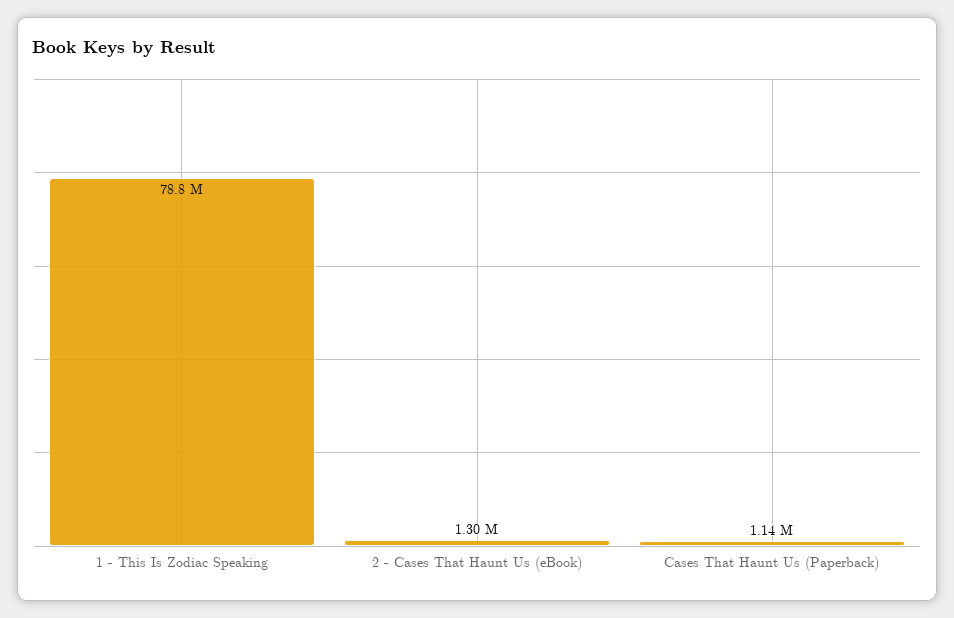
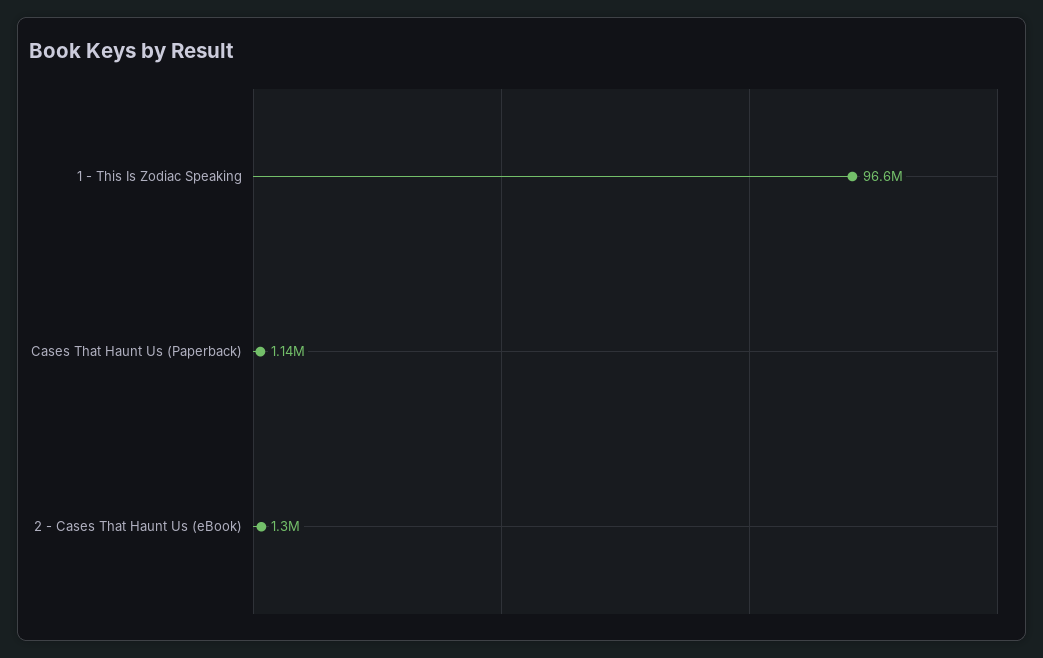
1 - This Is Zodiac Speaking: 78800000 -> 96600000

